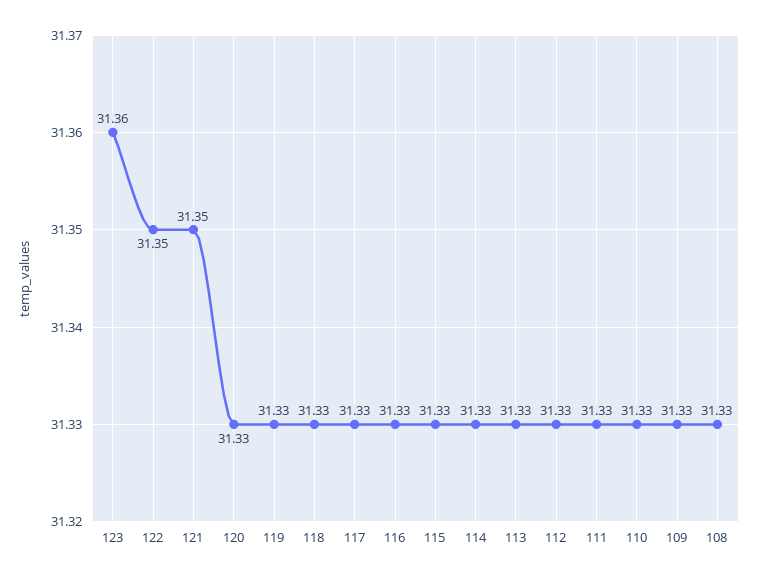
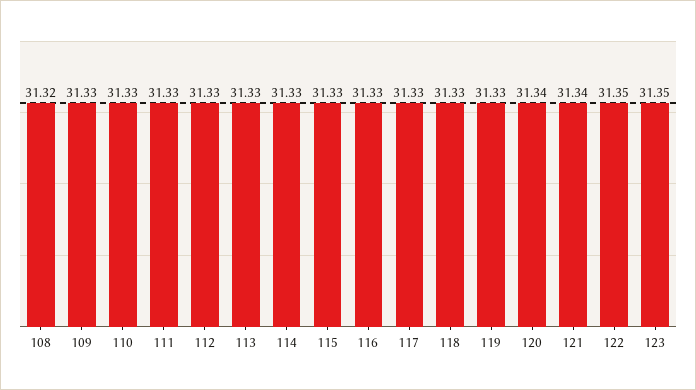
123: 31.36 -> 31.35
121: 31.35 -> 31.34
120: 31.33 -> 31.34
108: 31.33 -> 31.32

